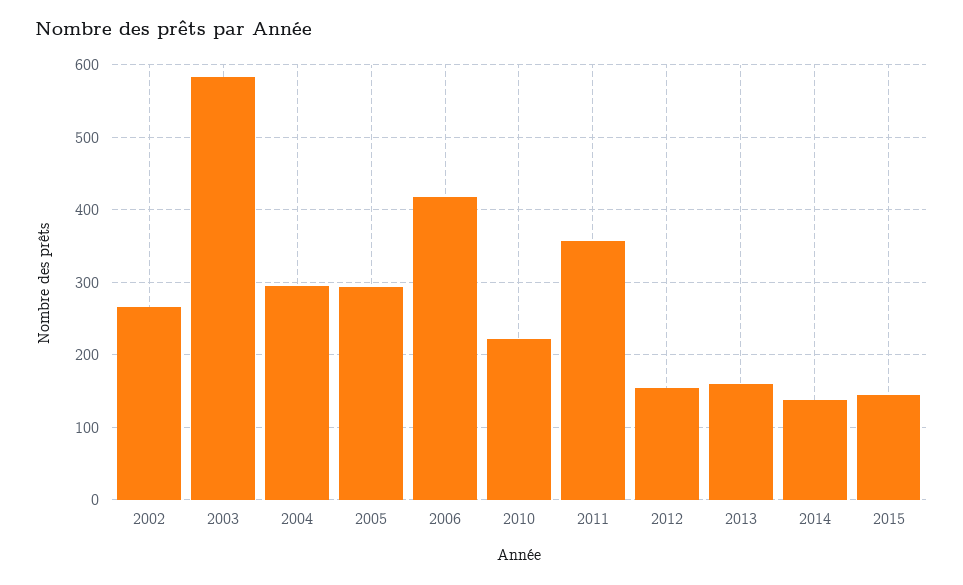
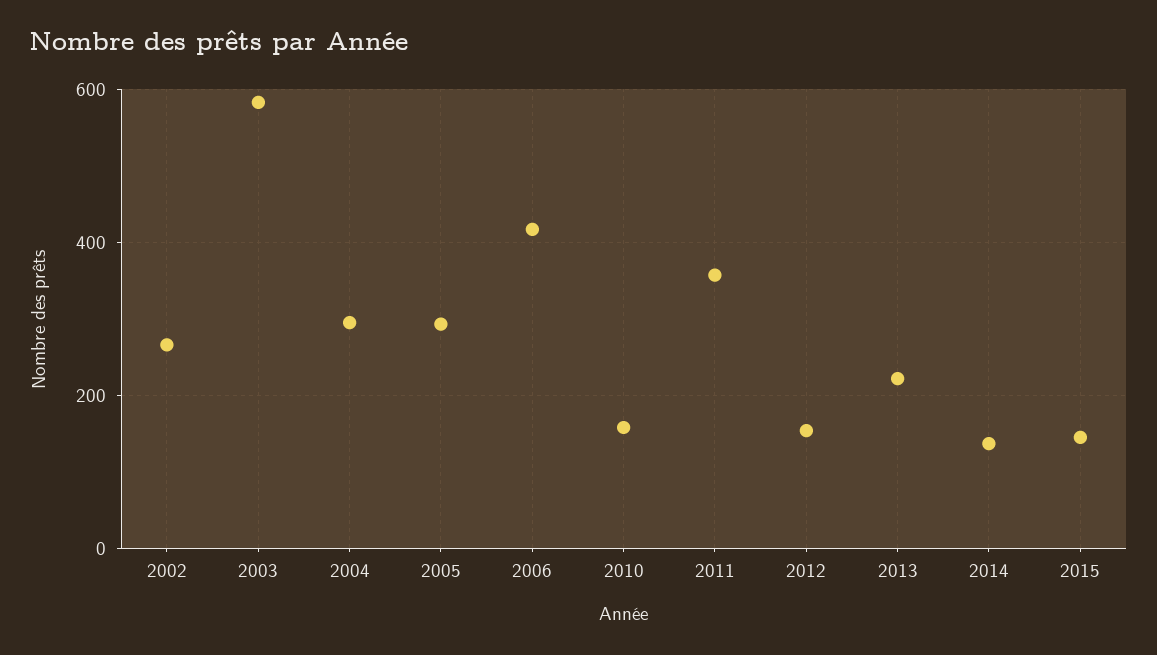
2010: 220 -> 160
2013: 160 -> 220

